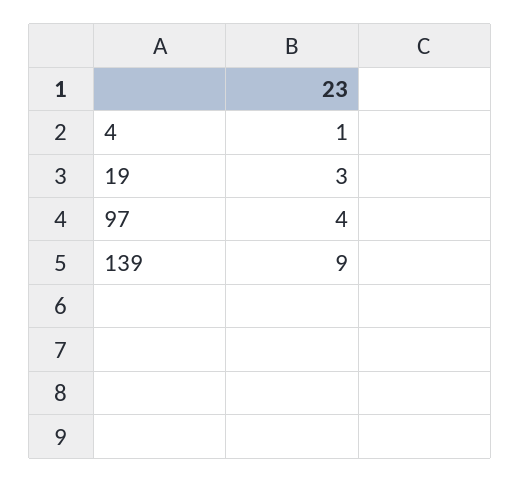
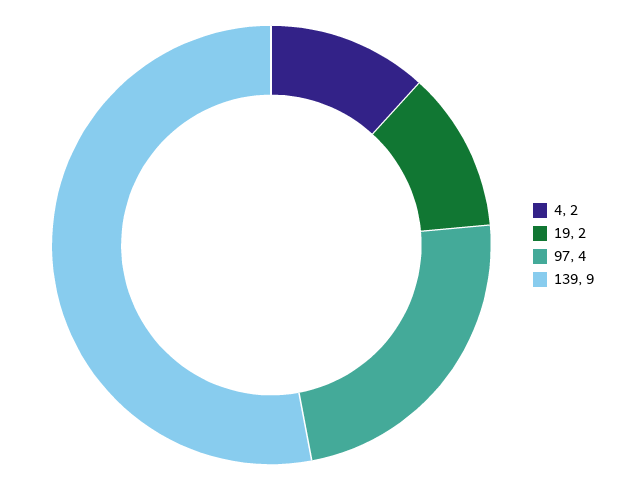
4: 1 -> 2
19: 3 -> 2

